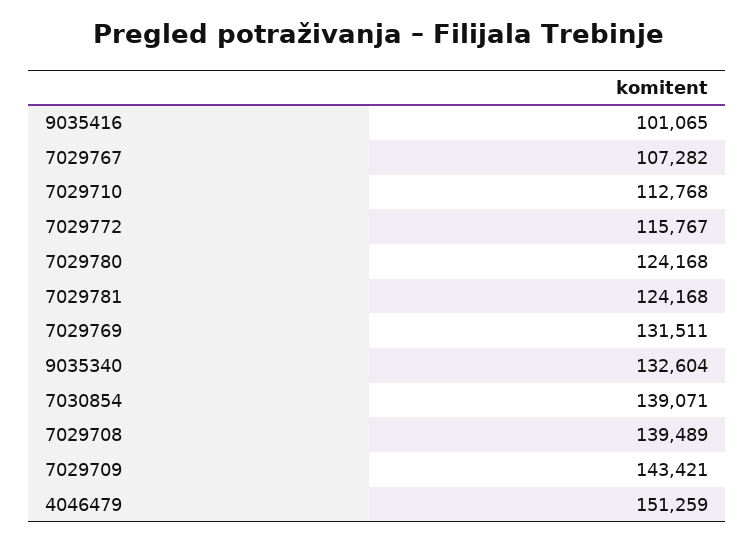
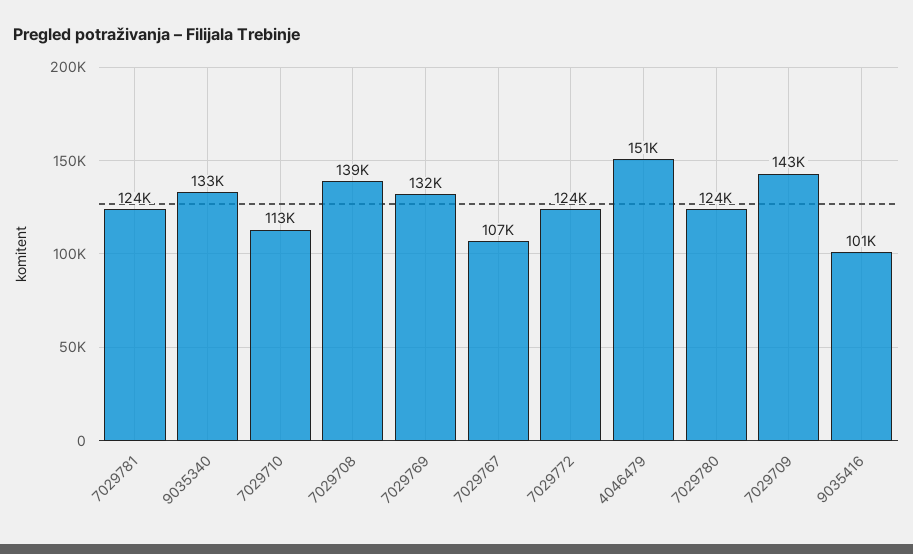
7029772: 115767 -> 124000
7030854: 139071 -> none

